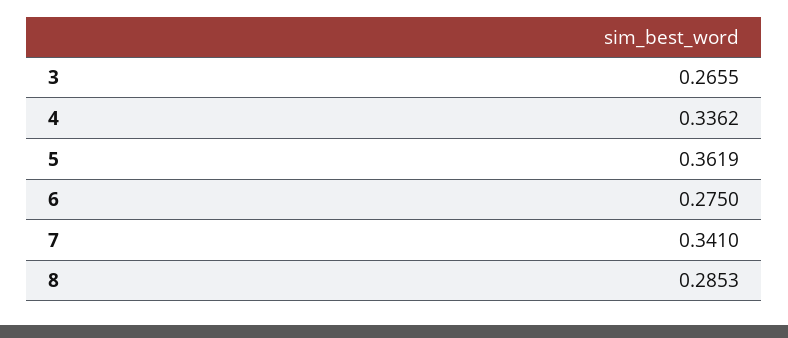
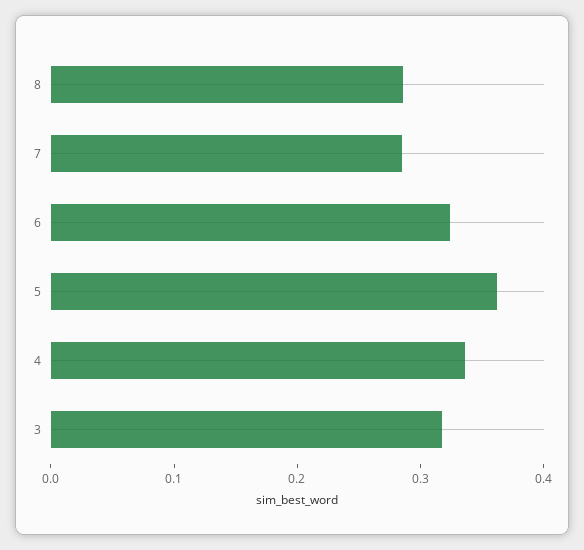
3: 0.2655 -> 0.32
6: 0.275 -> 0.32
7: 0.341 -> 0.28

